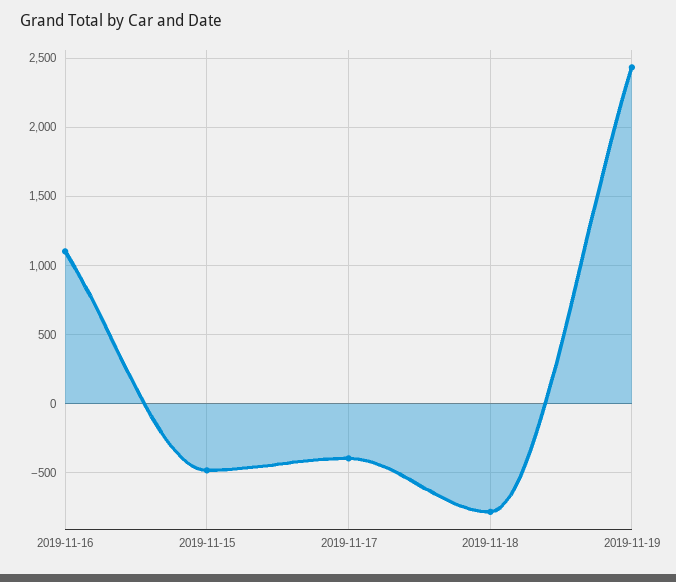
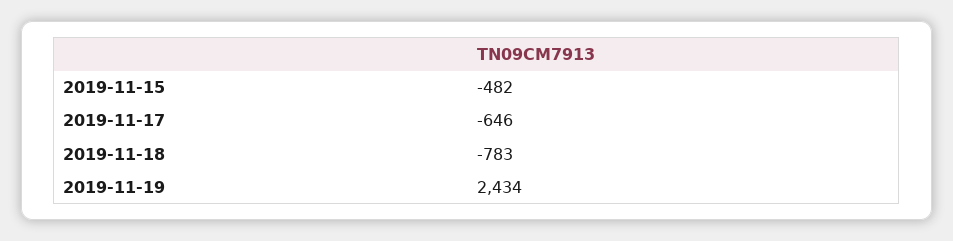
2019-11-16: 1100 -> none
2019-11-17: -400 -> -646

